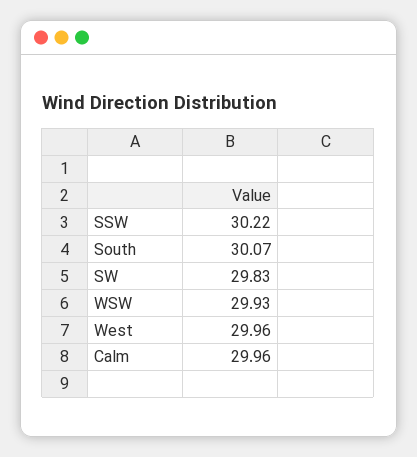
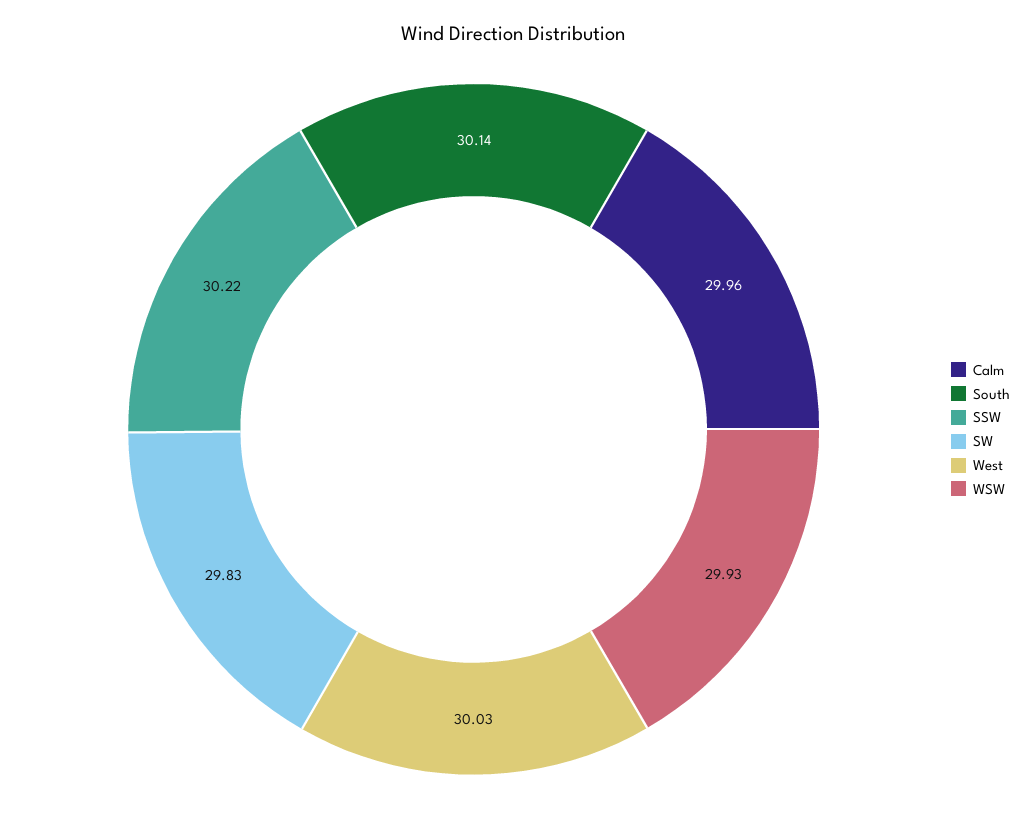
South: 30.07 -> 30.14
West: 29.96 -> 30.03

